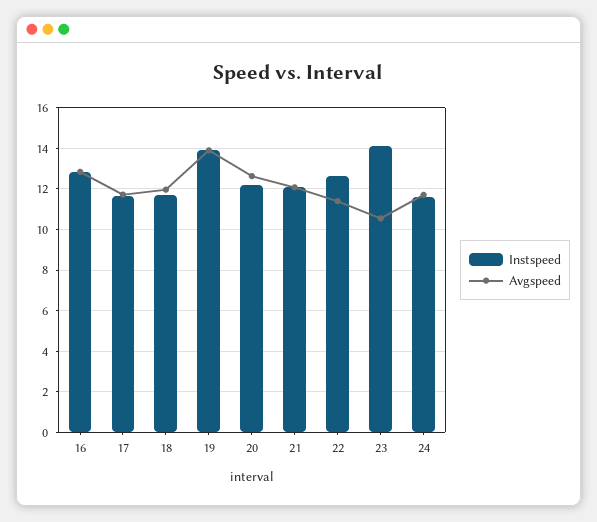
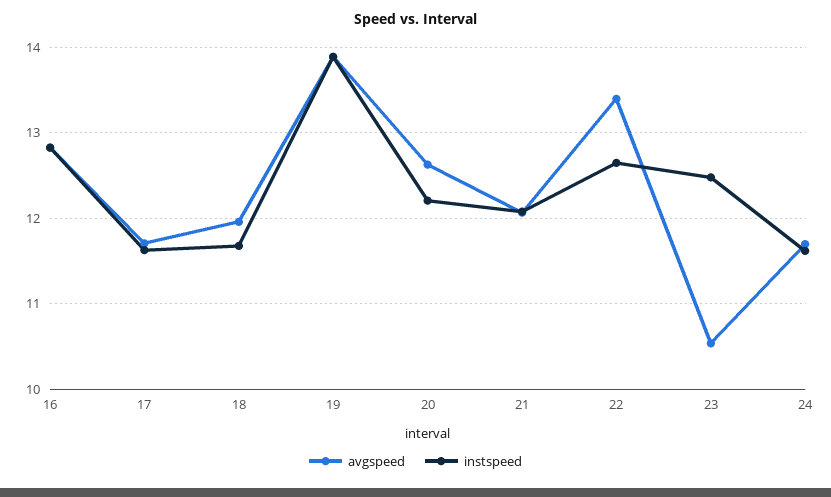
Avgspeed, 22: 11.5 -> 13.4
Instspeed, 23: 14 -> 12.5

